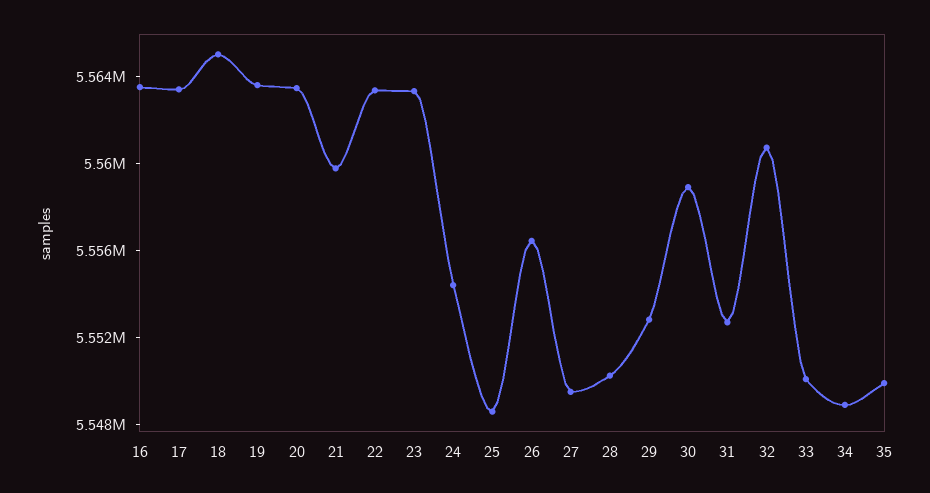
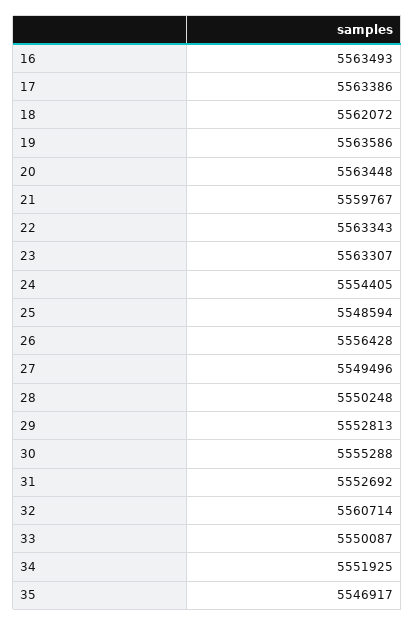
18: 5565000 -> 5562072
30: 5559000 -> 5555288
34: 5549000 -> 5551925
35: 5550000 -> 5546917

